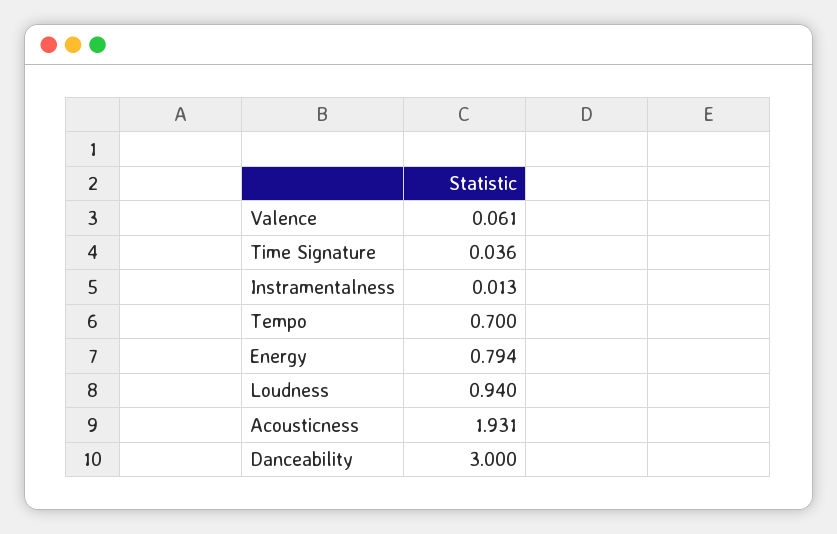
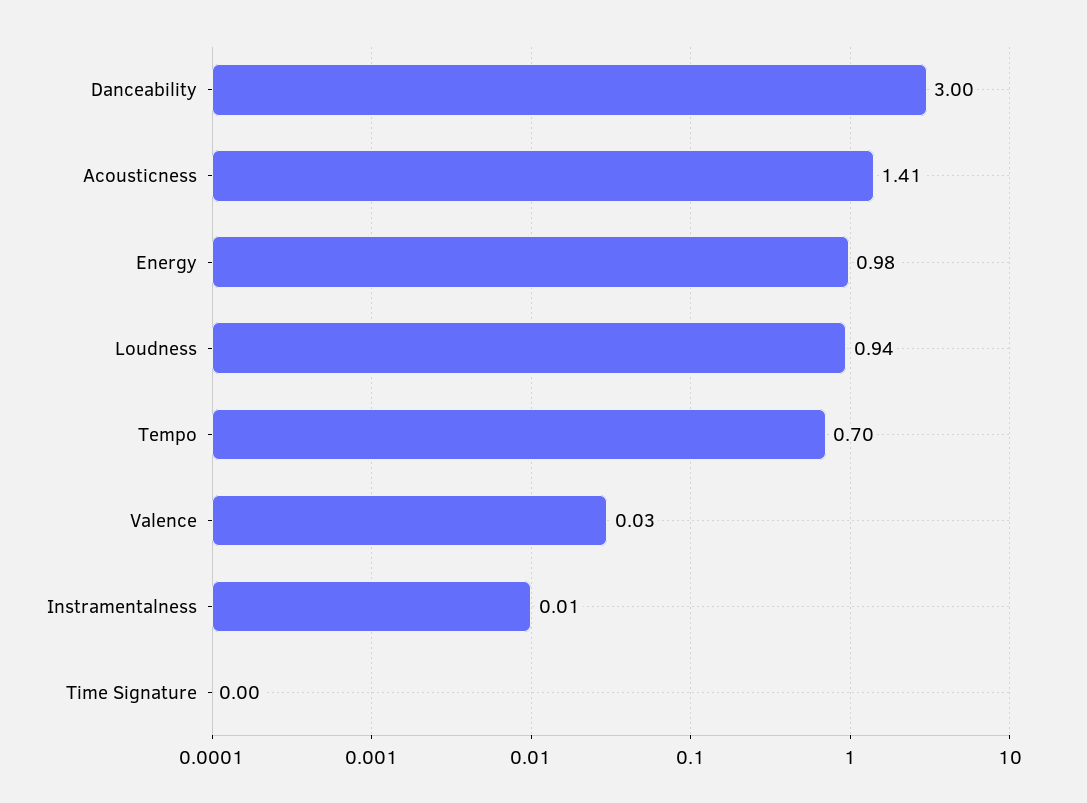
Valence: 0.061 -> 0.03
Time Signature: 0.036 -> 0
Energy: 0.794 -> 0.98
Acousticness: 1.931 -> 1.41

